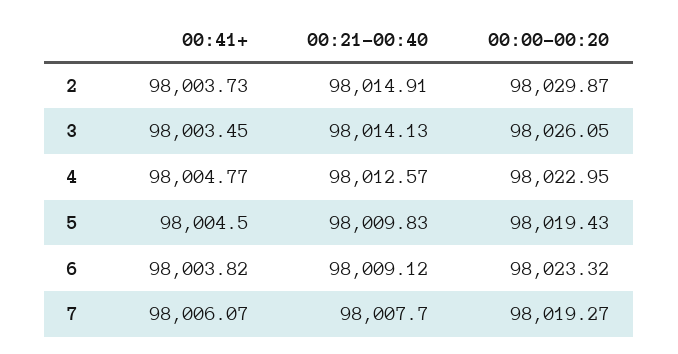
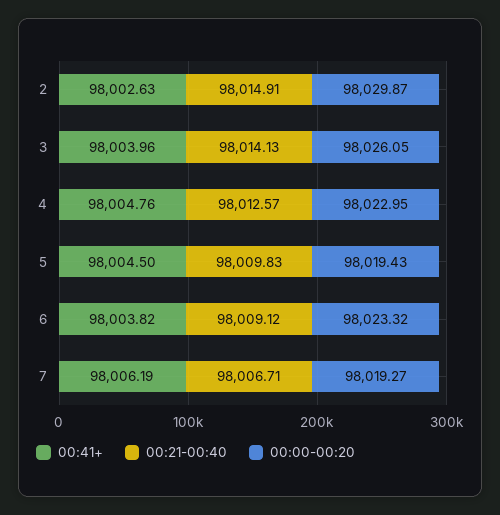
00:41+, 2: 98003.73 -> 98002.63
00:41+, 3: 98003.45 -> 98003.96
00:41+, 4: 98004.77 -> 98004.76
00:41+, 7: 98006.07 -> 98006.19
00:21-00:40, 7: 98007.7 -> 98006.71

